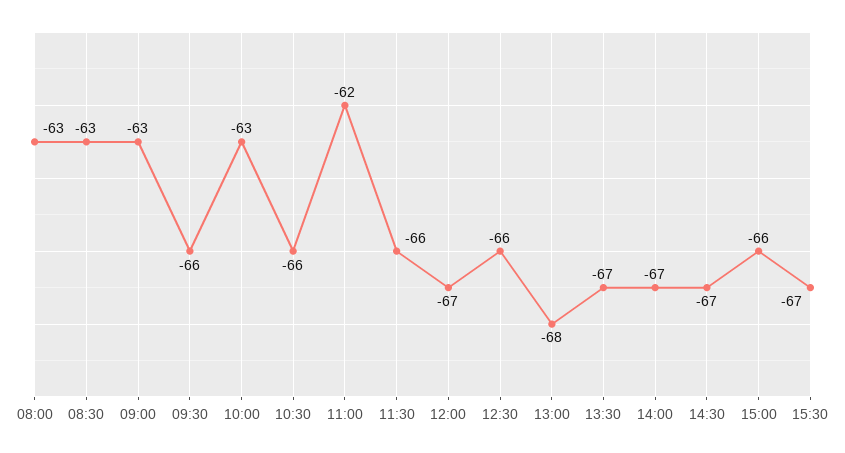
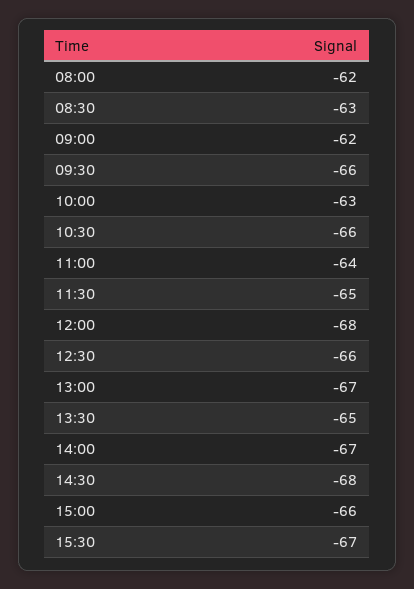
08:00: -63 -> -62
09:00: -63 -> -62
11:00: -62 -> -64
11:30: -66 -> -65
12:00: -67 -> -68
13:00: -68 -> -67
13:30: -67 -> -65
14:30: -67 -> -68

